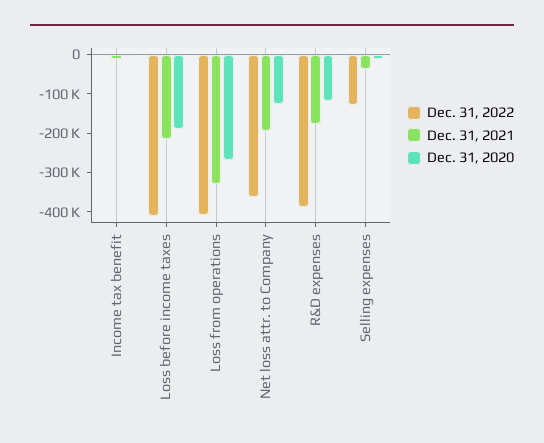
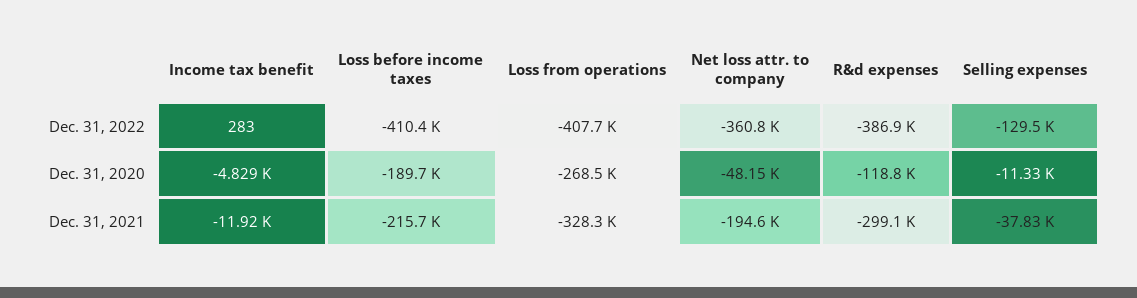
Dec. 31, 2020, Net loss attr. to Company: -125000 -> -48150
Dec. 31, 2021, R&D expenses: -175000 -> -299100

